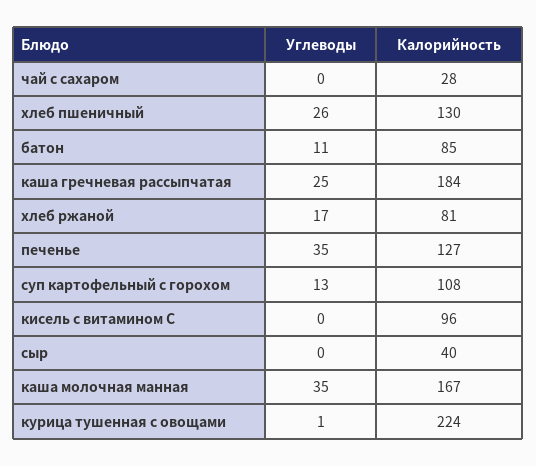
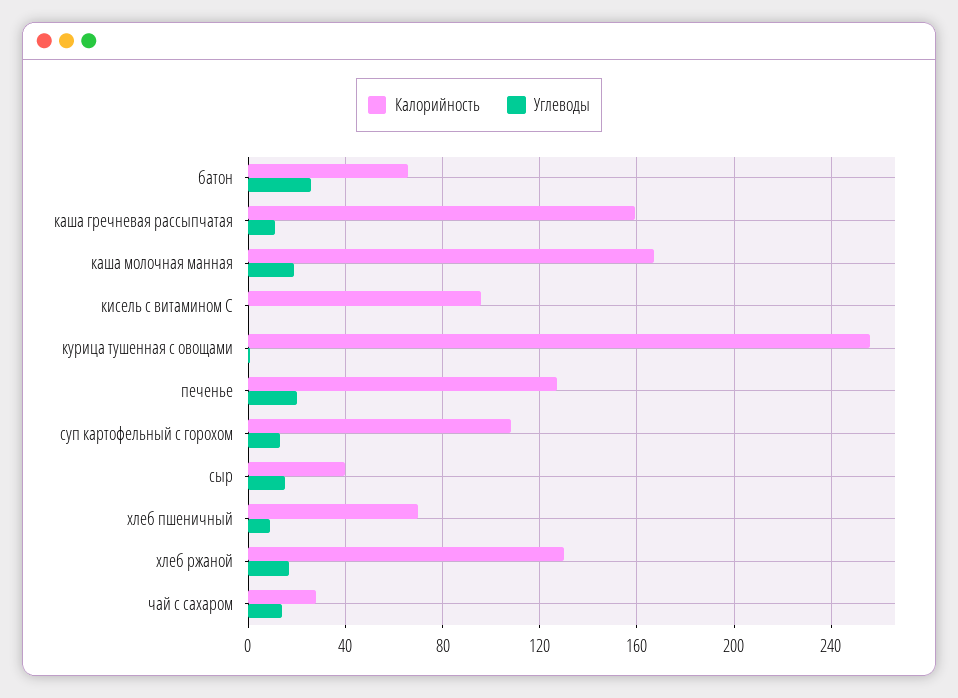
Углеводы, чай с сахаром: 0 -> 15
Углеводы, хлеб пшеничный: 26 -> 10
Калорийность, хлеб пшеничный: 130 -> 70
Углеводы, батон: 11 -> 25
Калорийность, батон: 85 -> 65
Углеводы, каша гречневая рассыпчатая: 25 -> 10
Калорийность, каша гречневая рассыпчатая: 184 -> 160
Калорийность, хлеб ржаной: 81 -> 130
Углеводы, печенье: 35 -> 20
Углеводы, сыр: 0 -> 15
Углеводы, каша молочная манная: 35 -> 20
Калорийность, курица тушенная с овощами: 224 -> 255

